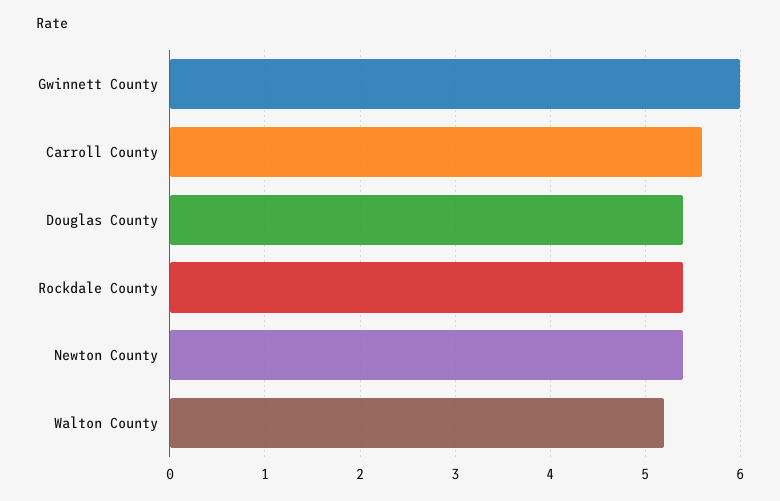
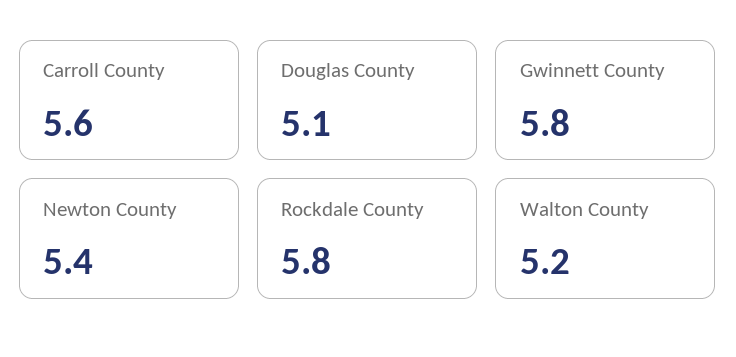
Gwinnett County: 6 -> 5.8
Douglas County: 5.4 -> 5.1
Rockdale County: 5.4 -> 5.8

